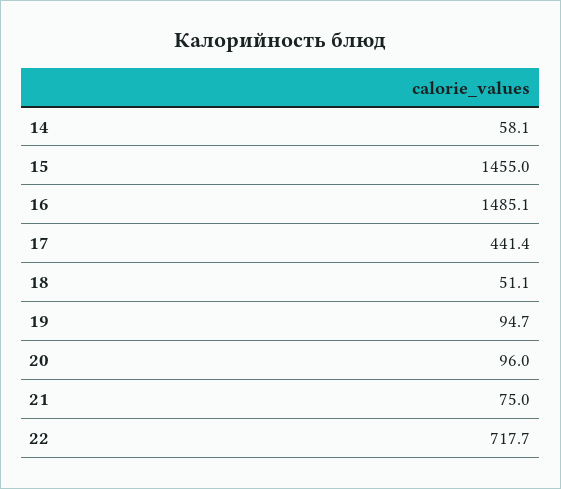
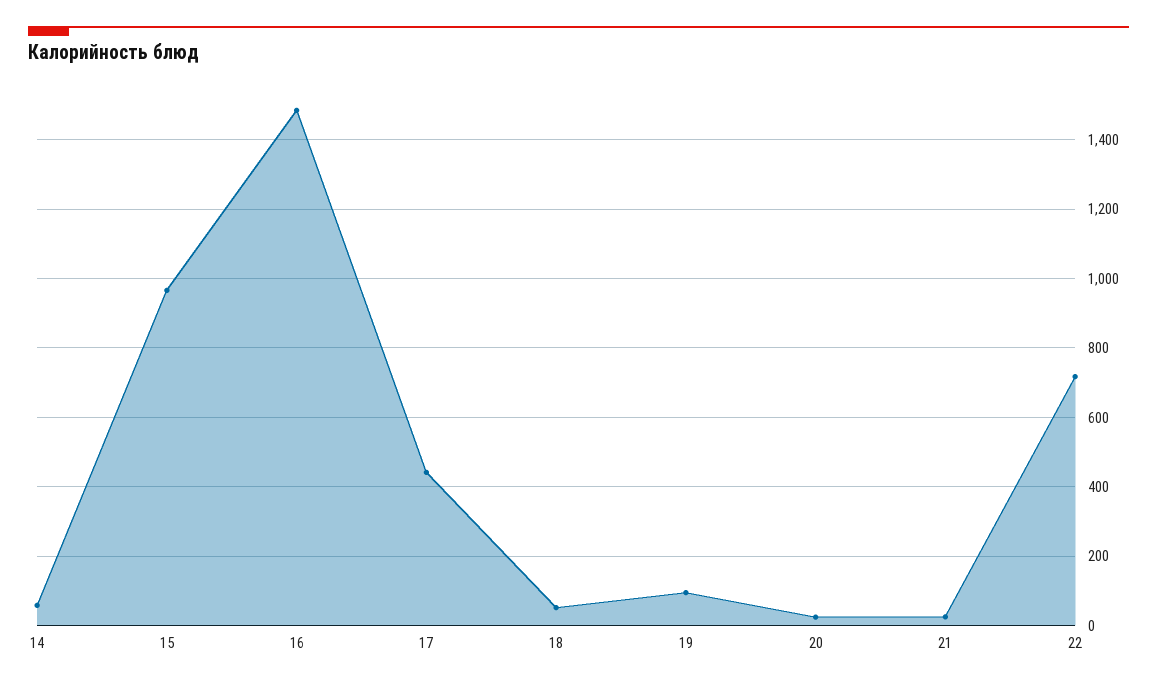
15: 1455 -> 960
20: 96 -> 20
21: 75 -> 20

